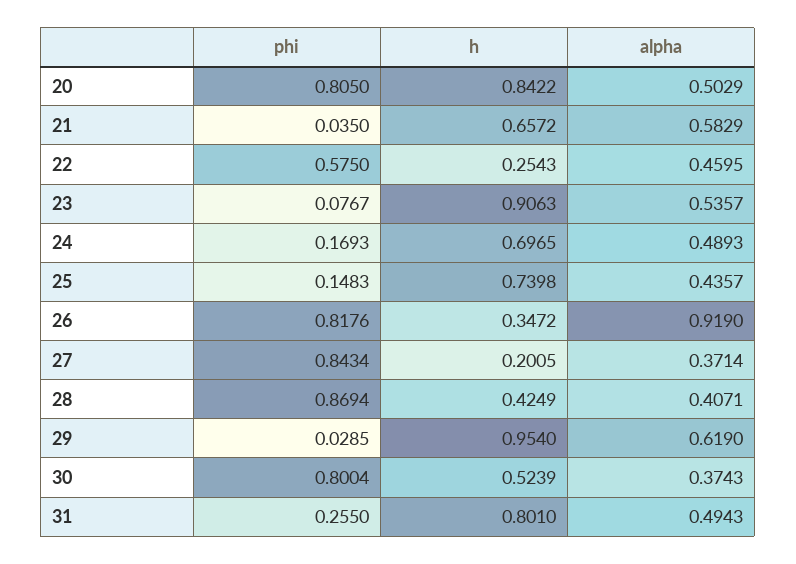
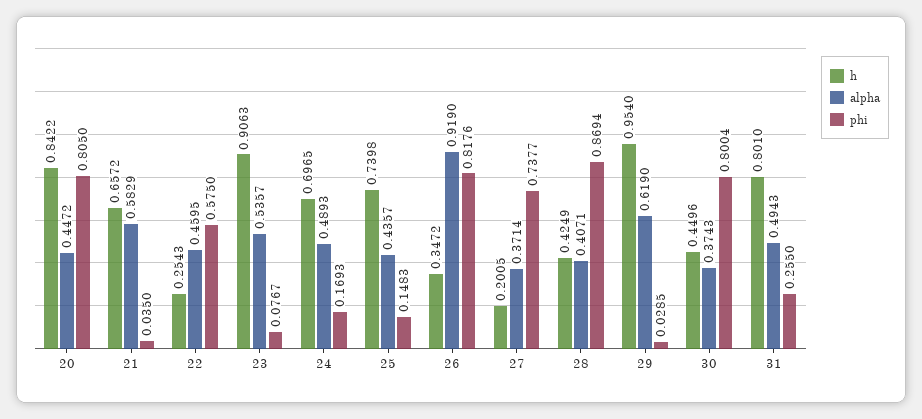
alpha, 20: 0.5029 -> 0.4472
phi, 27: 0.8434 -> 0.7377
h, 30: 0.5239 -> 0.4496

